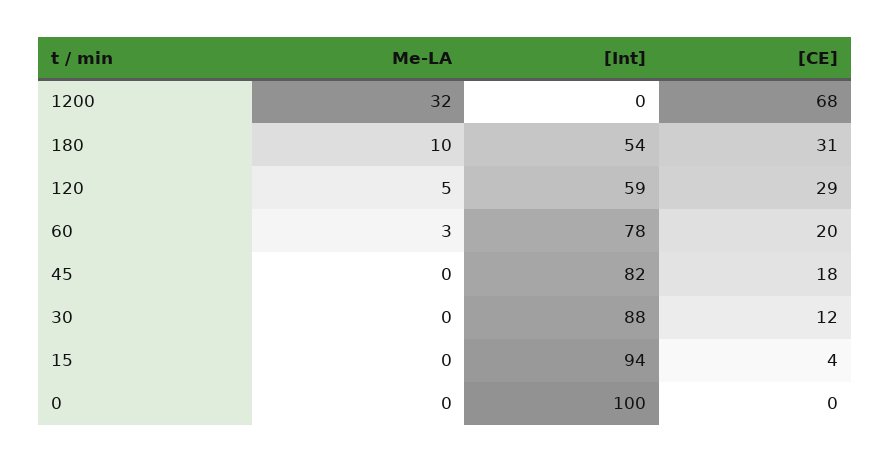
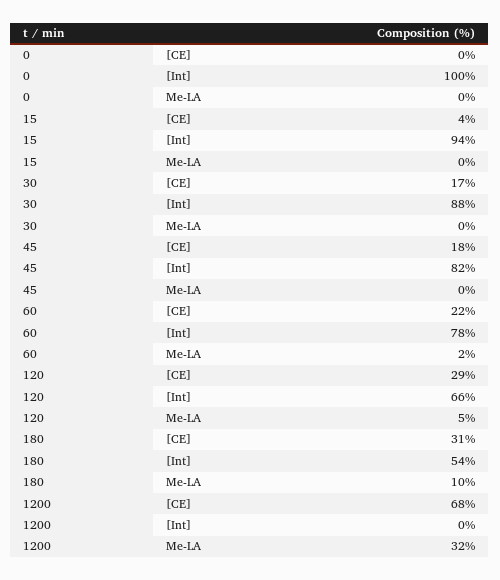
[Int], 120: 59 -> 66
Me-LA, 60: 3 -> 2
[CE], 60: 20 -> 22
[CE], 30: 12 -> 17

